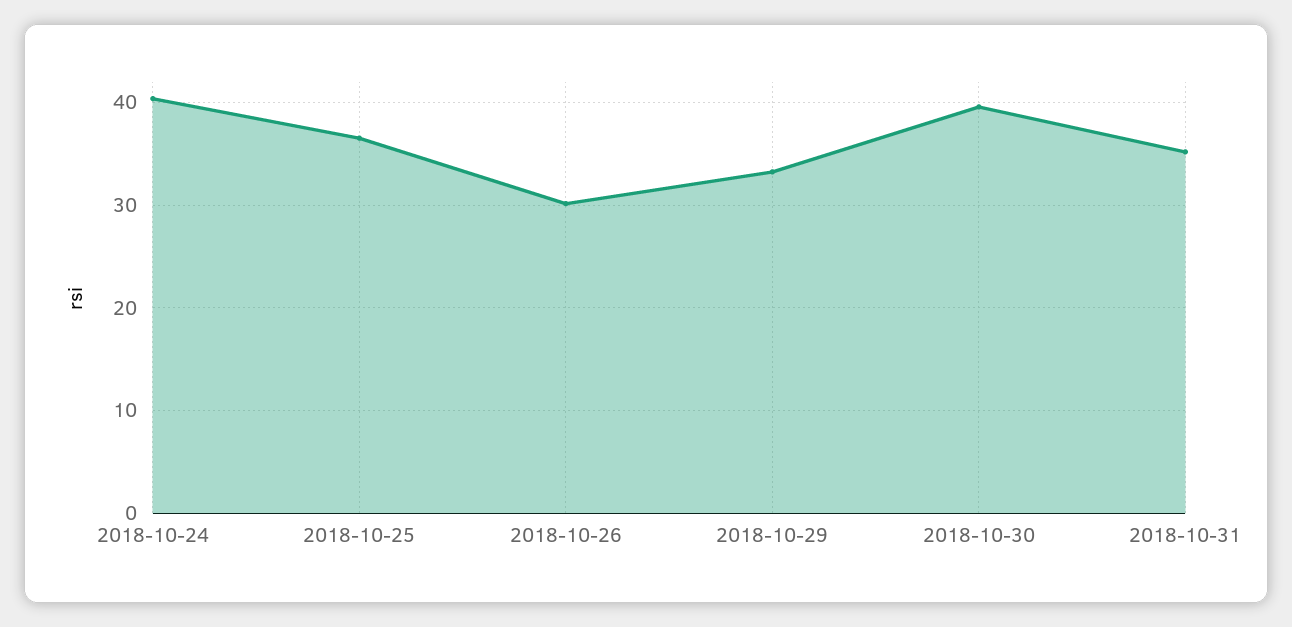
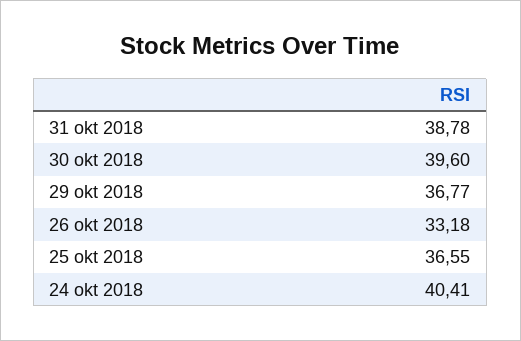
2018-10-26: 30 -> 33.18
2018-10-29: 33 -> 36.77
2018-10-31: 35 -> 38.78

